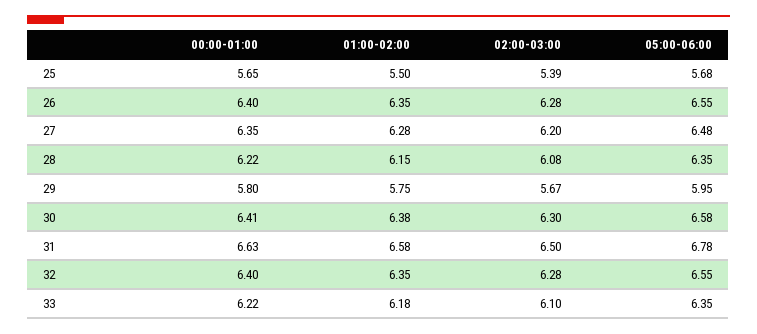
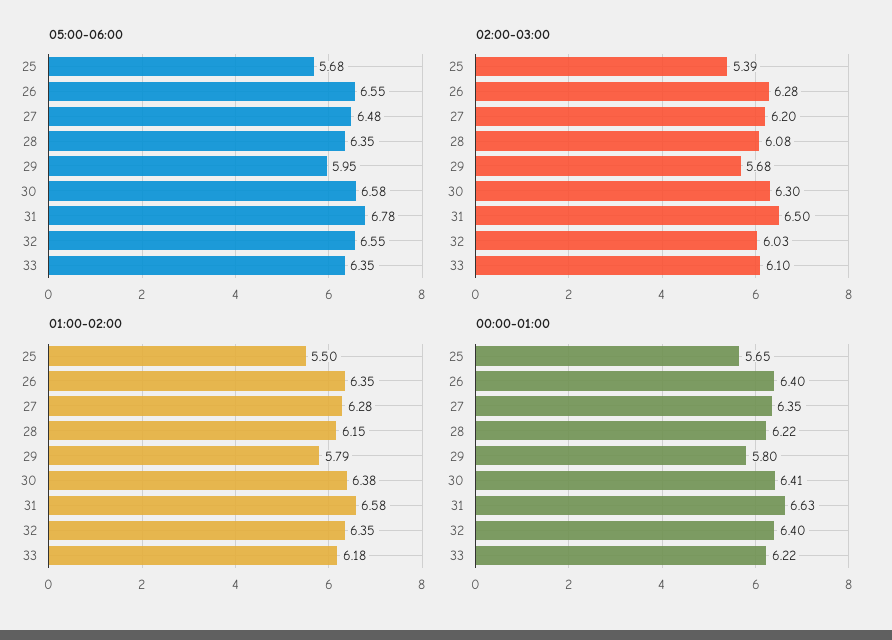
01:00-02:00, 29: 5.75 -> 5.79
02:00-03:00, 29: 5.67 -> 5.68
02:00-03:00, 32: 6.28 -> 6.03

